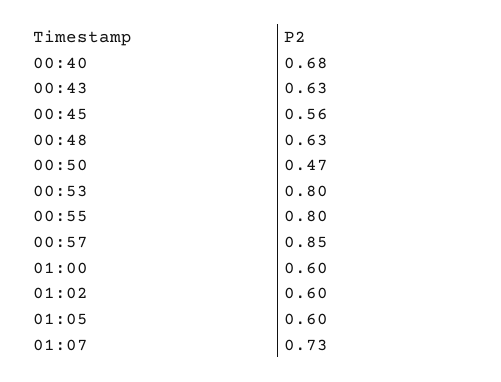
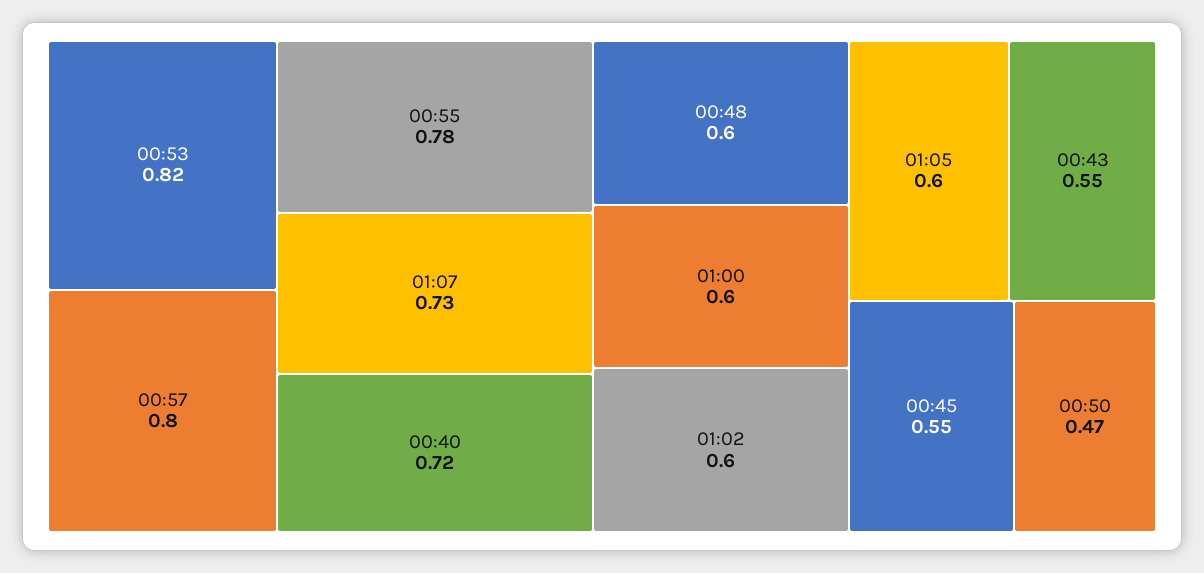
00:40: 0.68 -> 0.72
00:43: 0.63 -> 0.55
00:45: 0.56 -> 0.55
00:48: 0.63 -> 0.6
00:53: 0.8 -> 0.82
00:55: 0.8 -> 0.78
00:57: 0.85 -> 0.8

